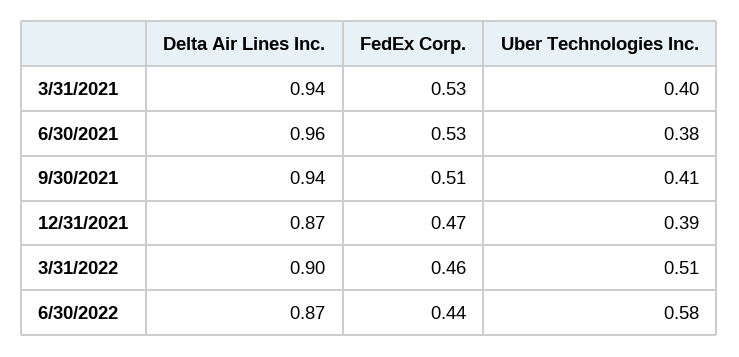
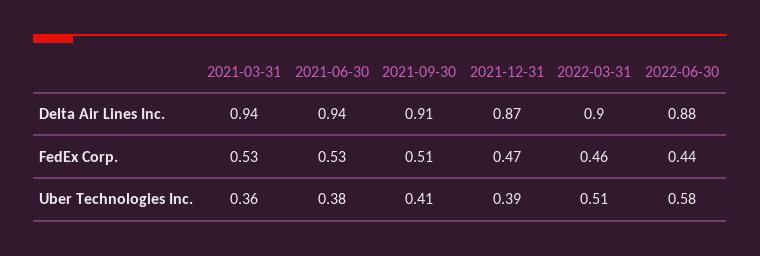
Uber Technologies Inc., 3/31/2021: 0.4 -> 0.36
Delta Air Lines Inc., 6/30/2021: 0.96 -> 0.94
Delta Air Lines Inc., 9/30/2021: 0.94 -> 0.91
Delta Air Lines Inc., 6/30/2022: 0.87 -> 0.88

